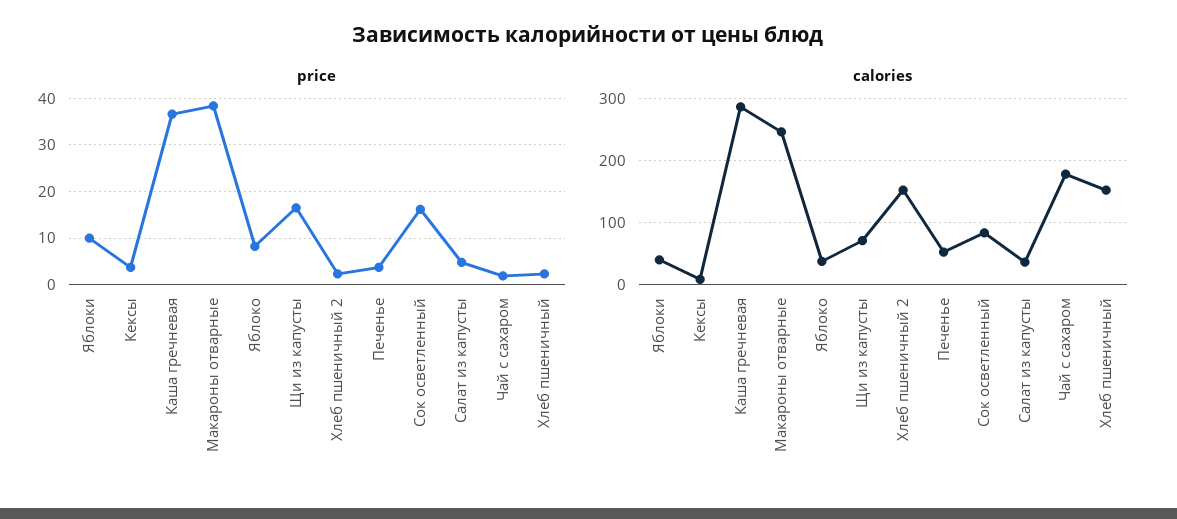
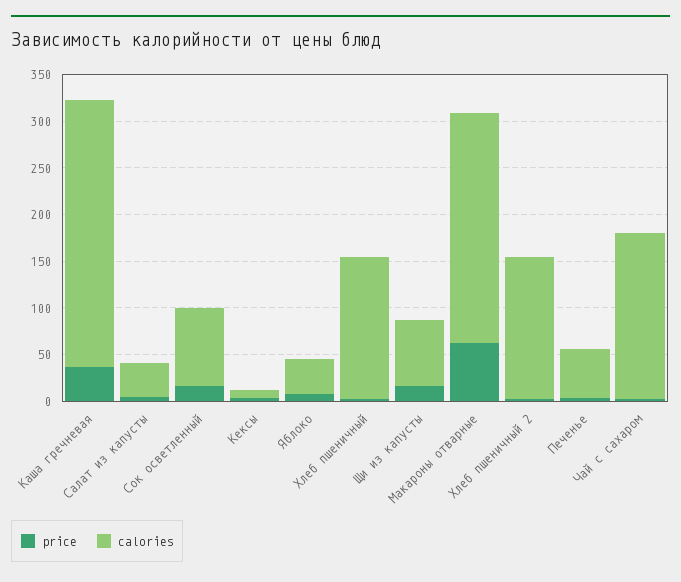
price, Яблоки: 10 -> none
price, Макароны отварные: 38 -> 60
calories, Яблоки: 40 -> none

